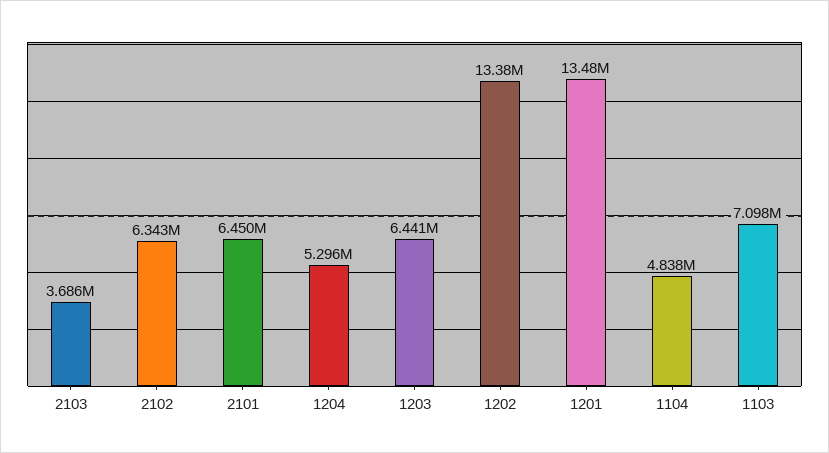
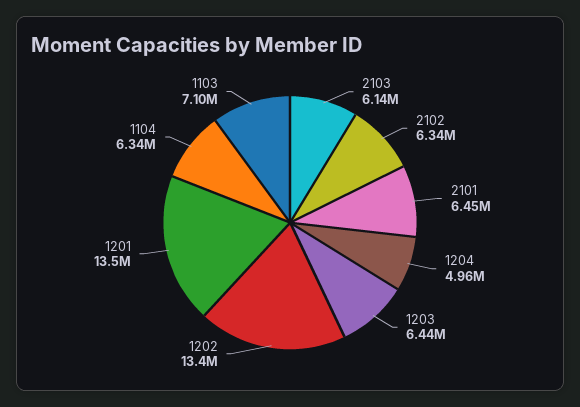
2103: 3686000 -> 6140000
1204: 5296000 -> 4960000
1104: 4838000 -> 6340000

